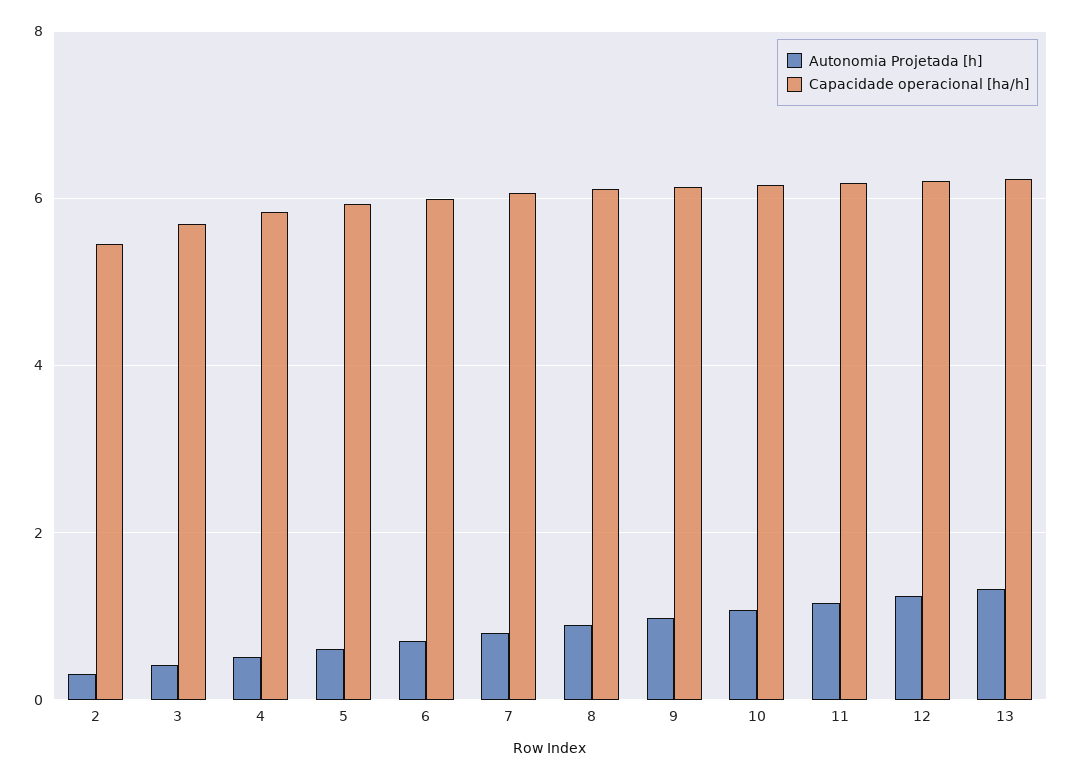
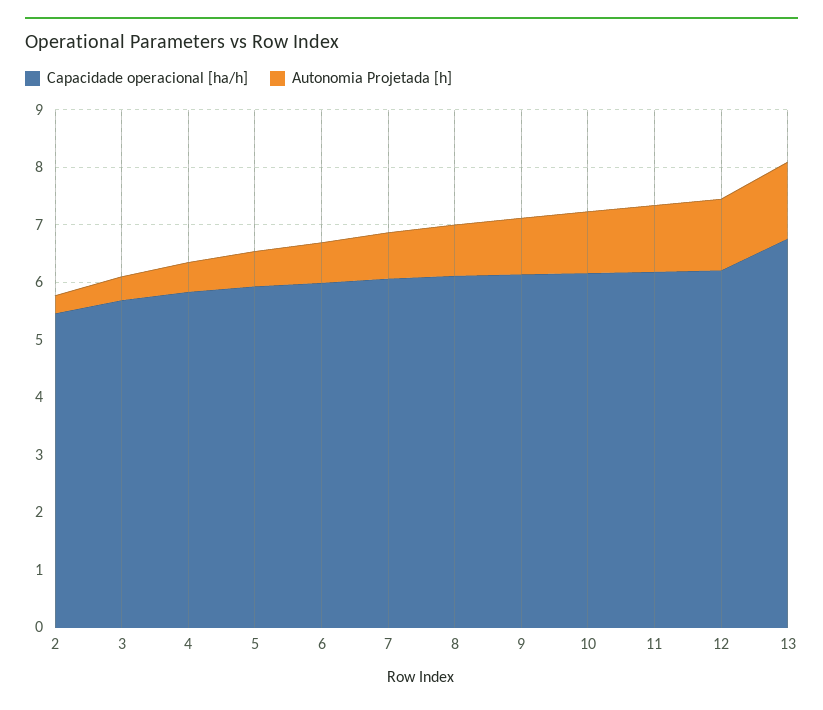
Capacidade operacional [ha/h], 13: 6.2 -> 6.8

